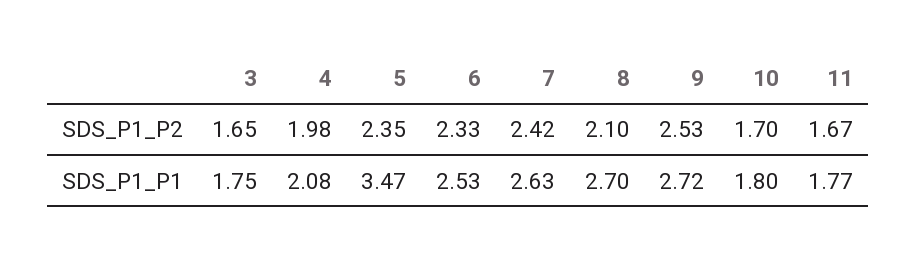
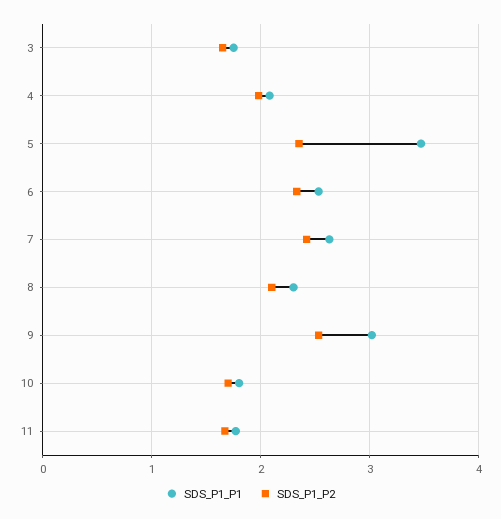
SDS_P1_P1, 8: 2.7 -> 2.3
SDS_P1_P1, 9: 2.72 -> 3

